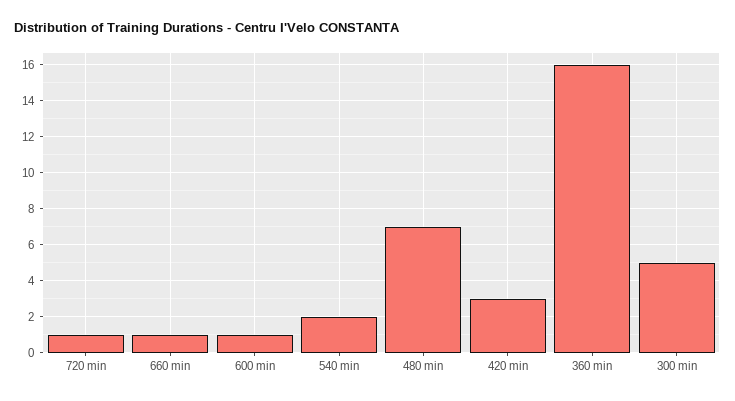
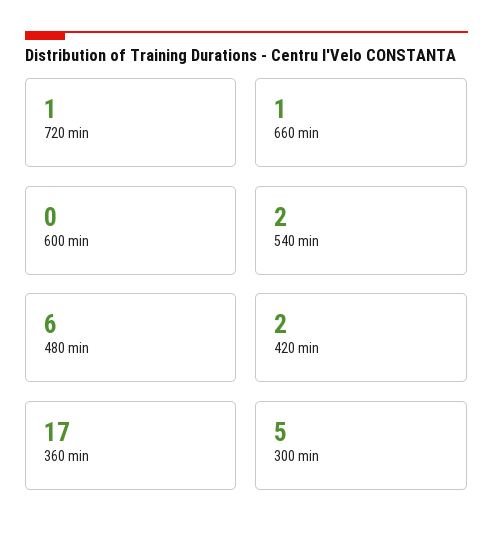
600 min: 1 -> 0
480 min: 7 -> 6
420 min: 3 -> 2
360 min: 16 -> 17

